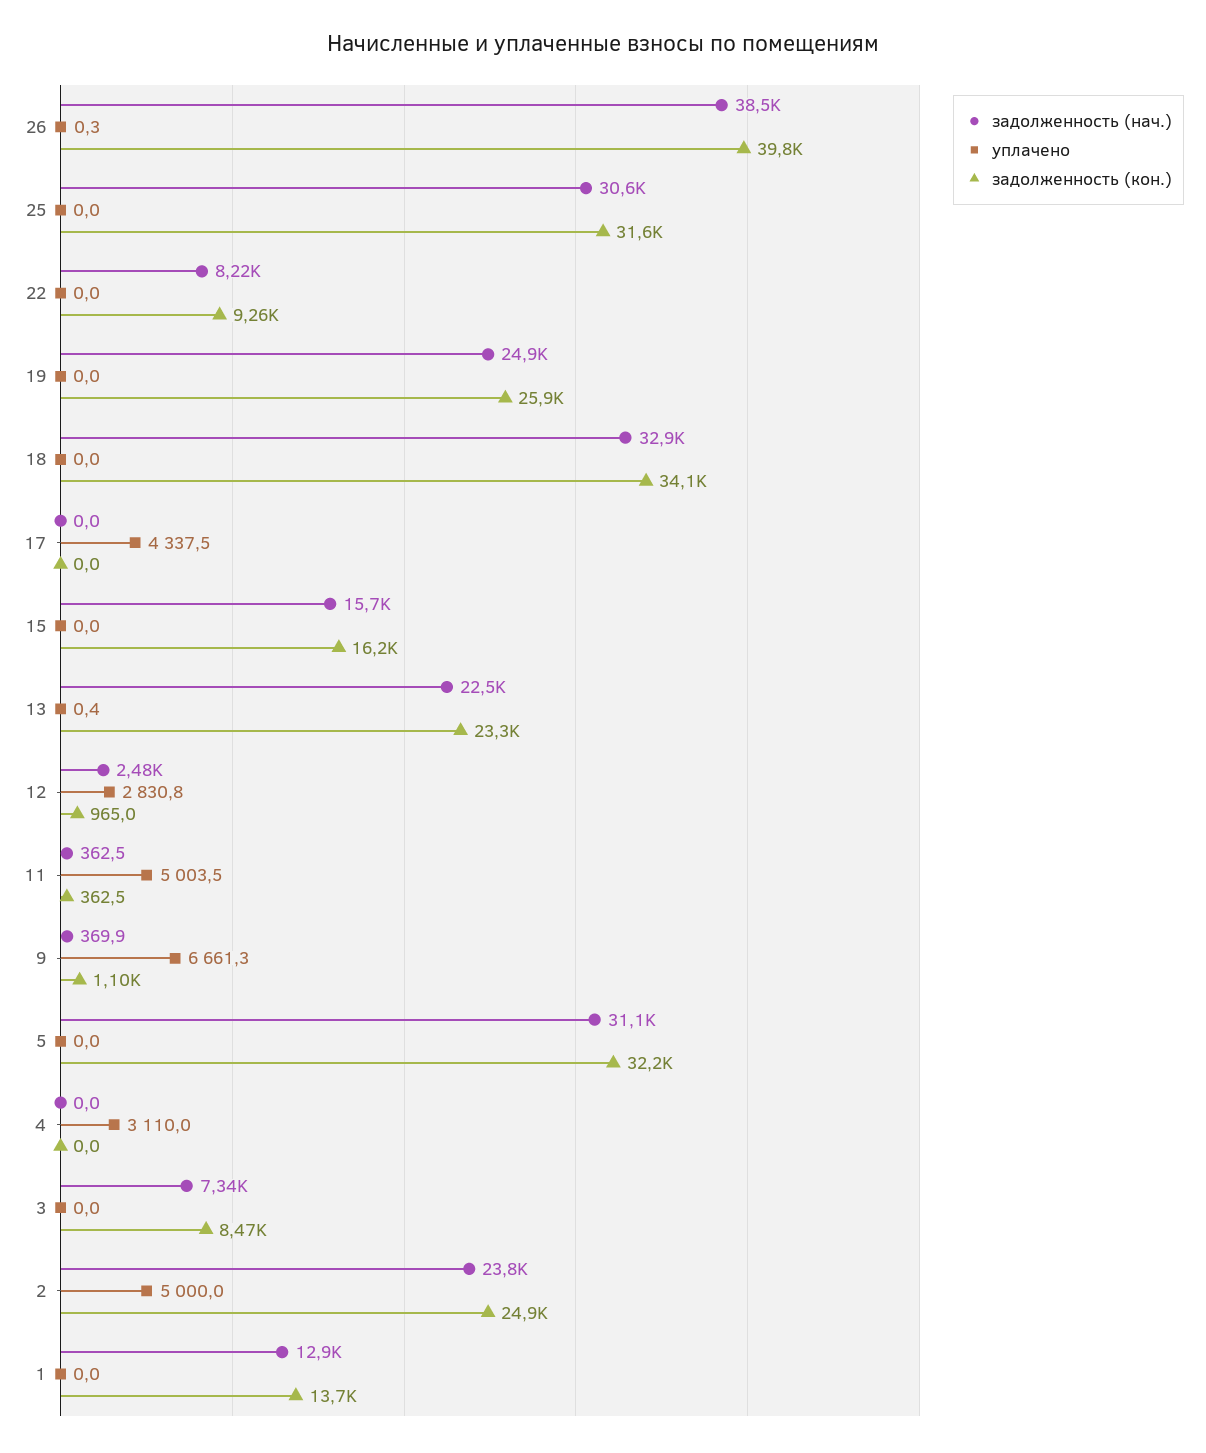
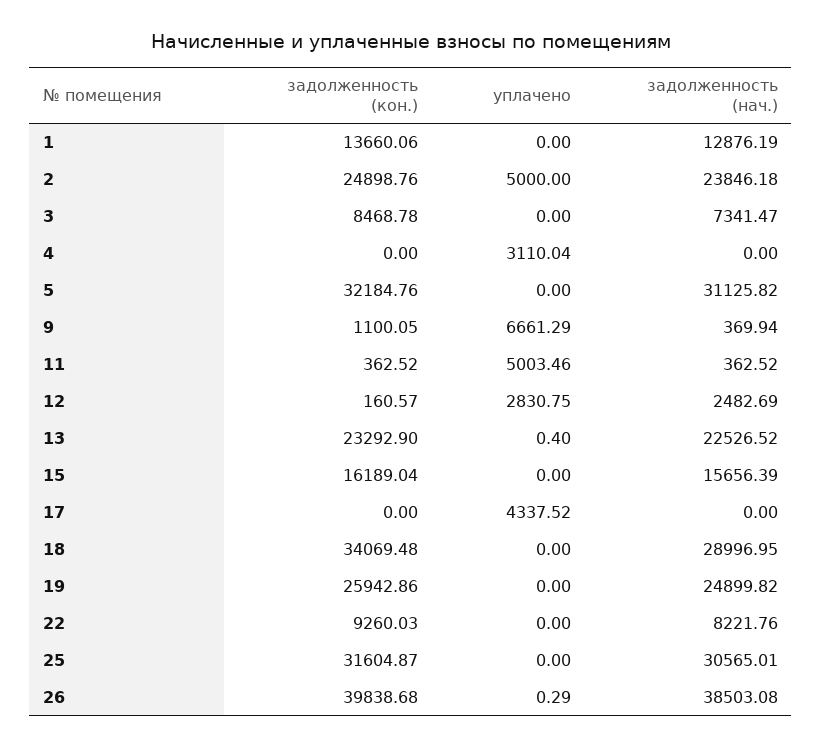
задолженность (нач.), 18: 32900 -> 28996.95
задолженность (кон.), 12: 965 -> 160.57

